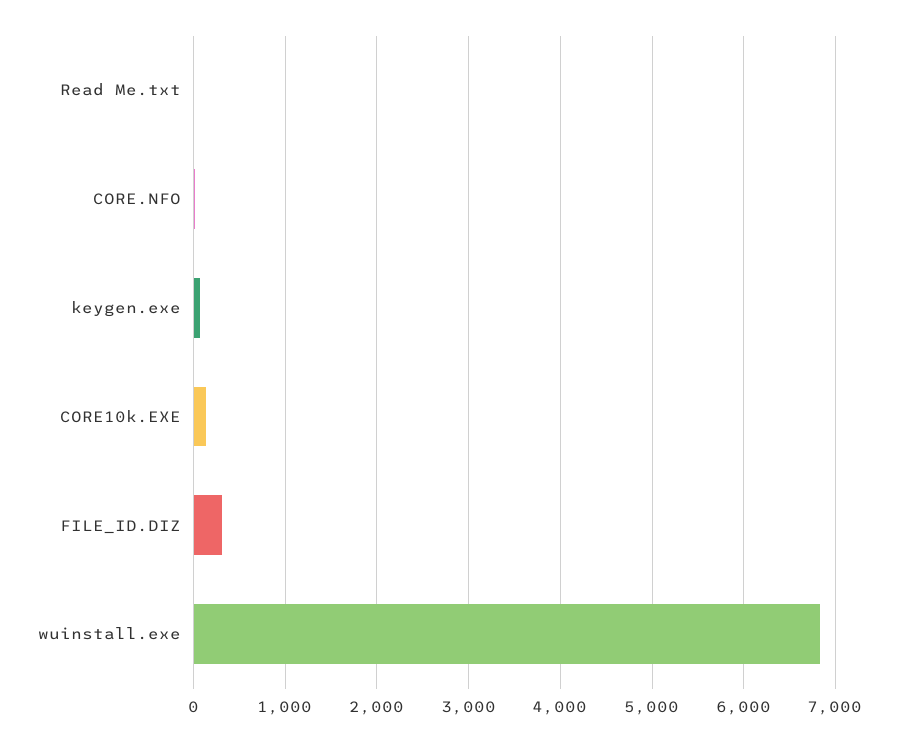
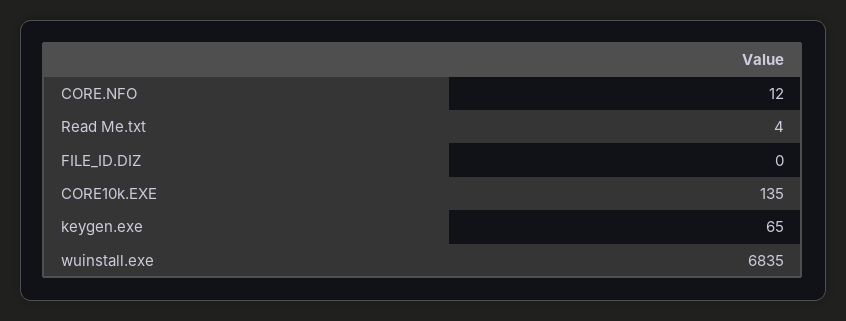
FILE_ID.DIZ: 300 -> 0

